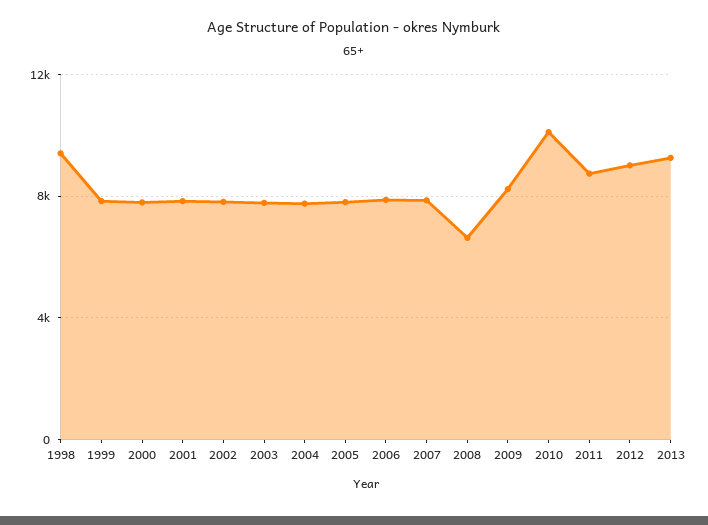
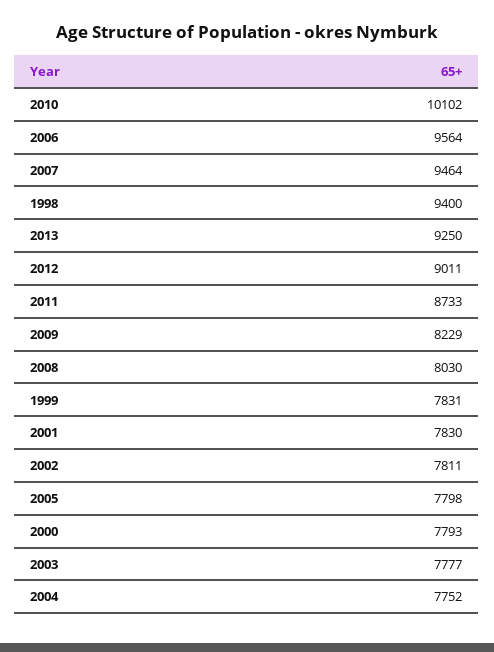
2006: 8000 -> 9564
2007: 8000 -> 9464
2008: 6500 -> 8030

